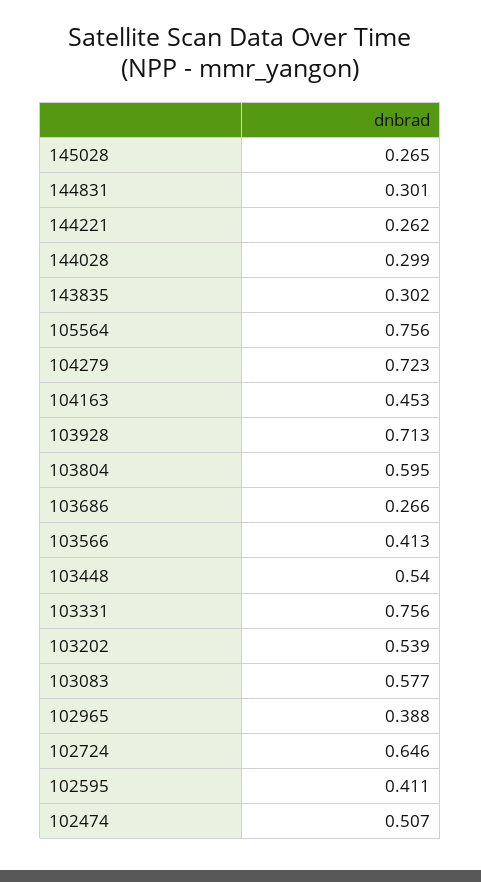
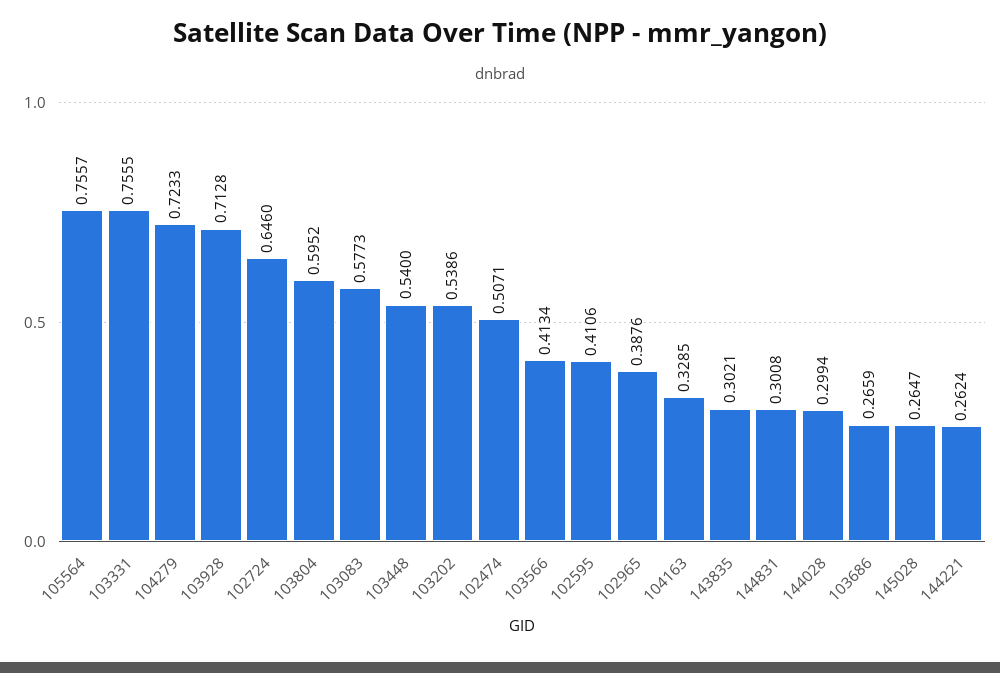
104163: 0.453 -> 0.3285

